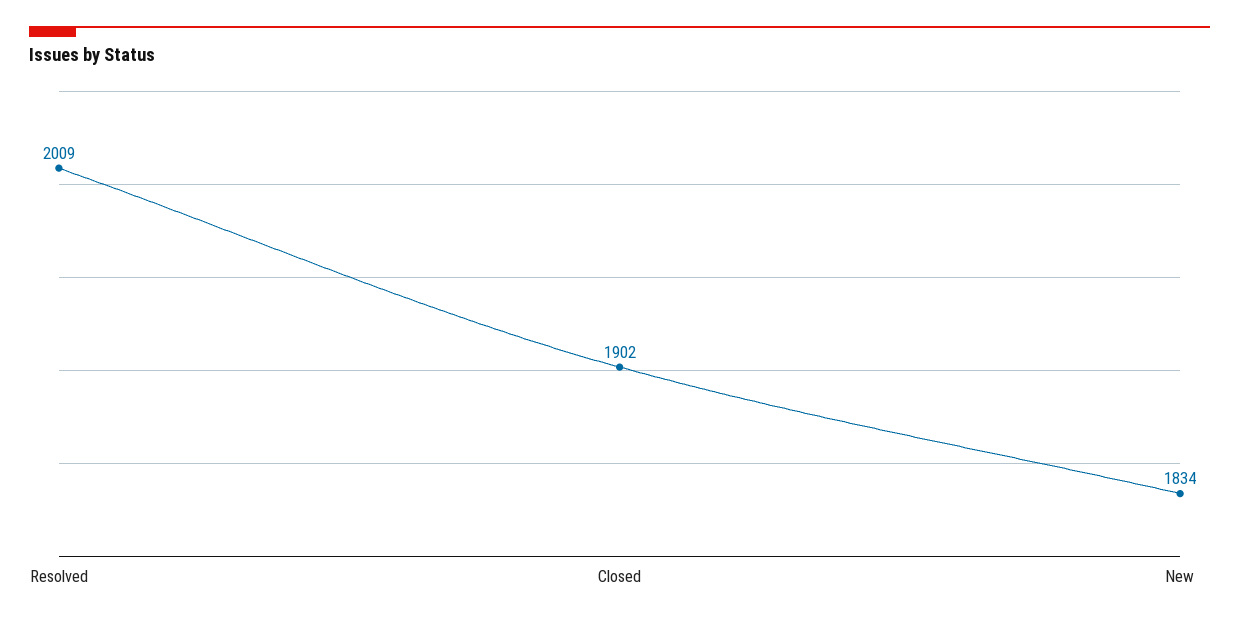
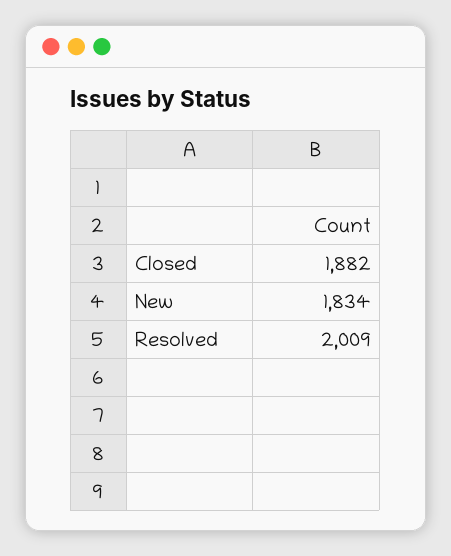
Closed: 1902 -> 1882

